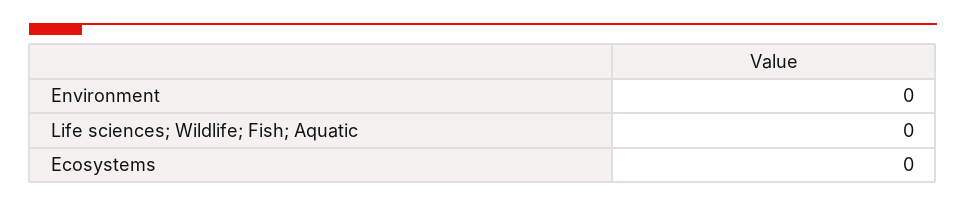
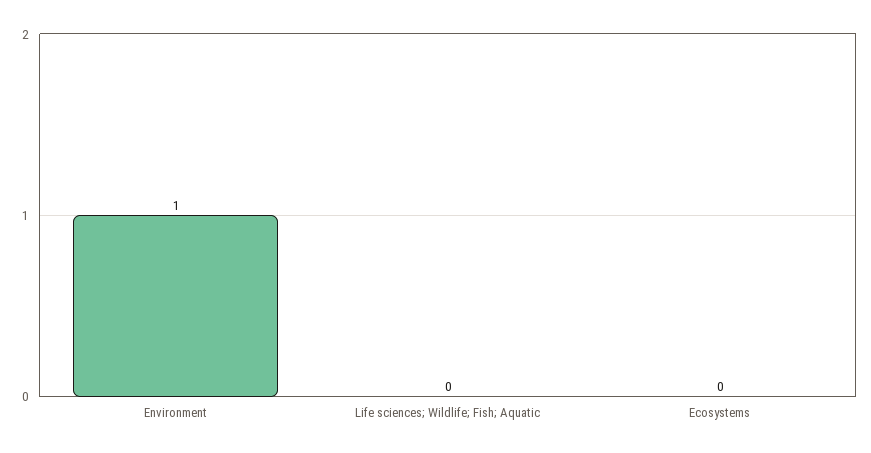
Environment: 0 -> 1

